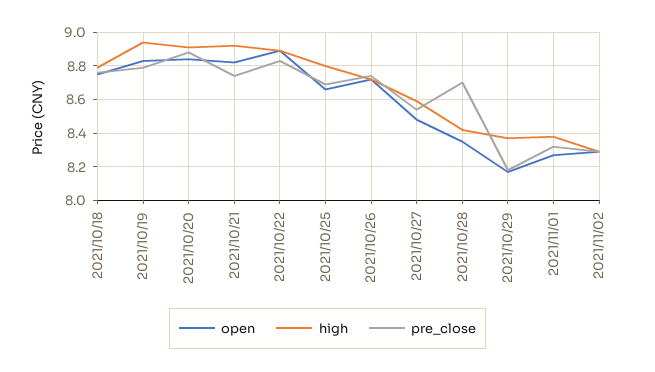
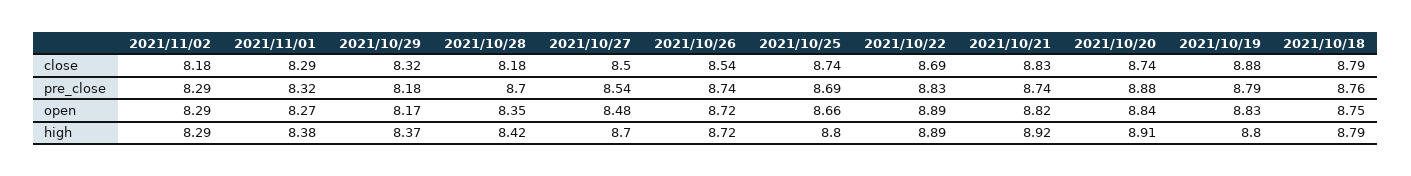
high, 2021/10/19: 8.95 -> 8.8
high, 2021/10/27: 8.6 -> 8.7
close, 2021/11/02: none -> 8.18
close, 2021/11/01: none -> 8.29
close, 2021/10/29: none -> 8.32
close, 2021/10/28: none -> 8.18
close, 2021/10/27: none -> 8.5
close, 2021/10/26: none -> 8.54
close, 2021/10/25: none -> 8.74
close, 2021/10/22: none -> 8.69
close, 2021/10/21: none -> 8.83
close, 2021/10/20: none -> 8.74
close, 2021/10/19: none -> 8.88
close, 2021/10/18: none -> 8.79

